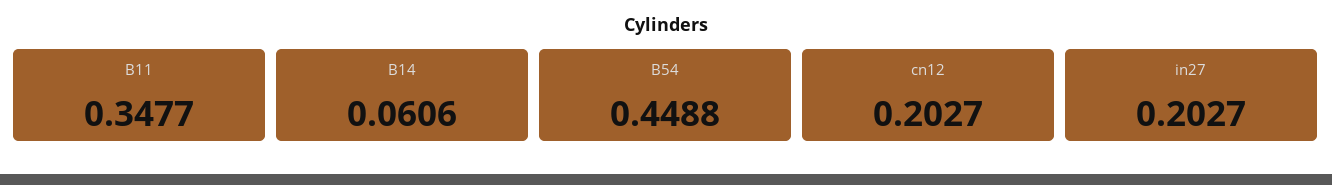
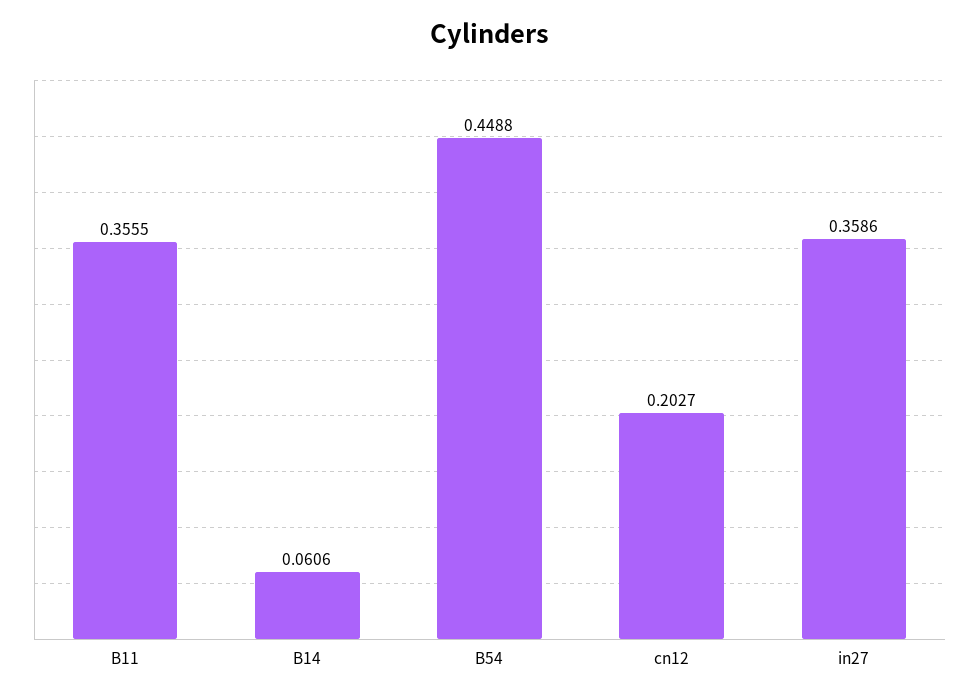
B11: 0.3477 -> 0.3555
in27: 0.2027 -> 0.3586

